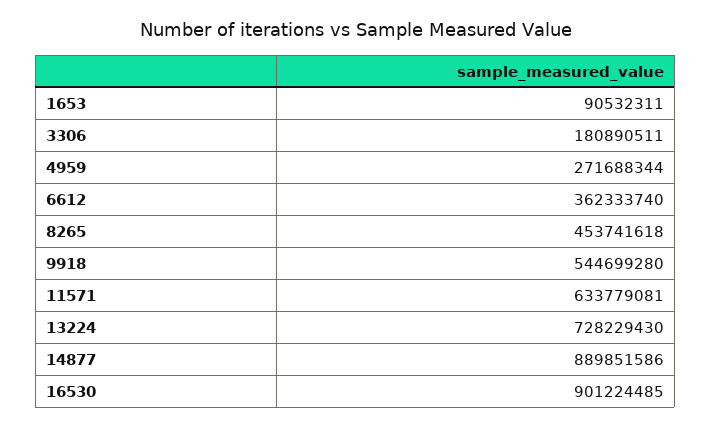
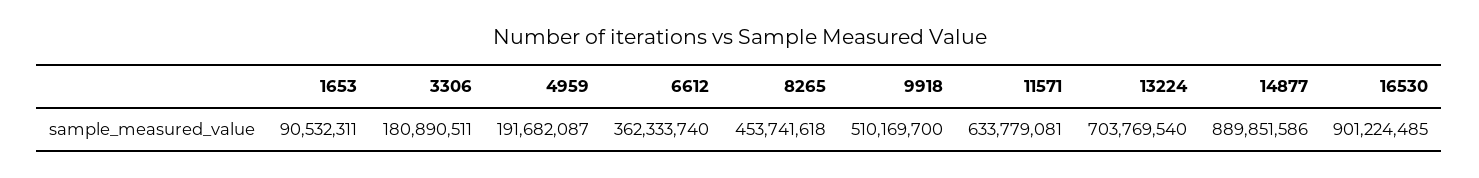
4959: 271688344 -> 191682087
9918: 544699280 -> 510169700
13224: 728229430 -> 703769540

